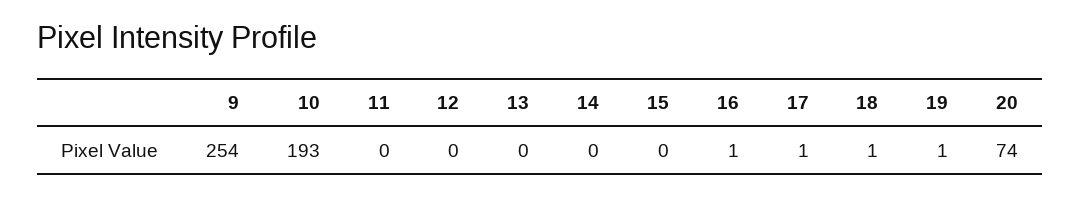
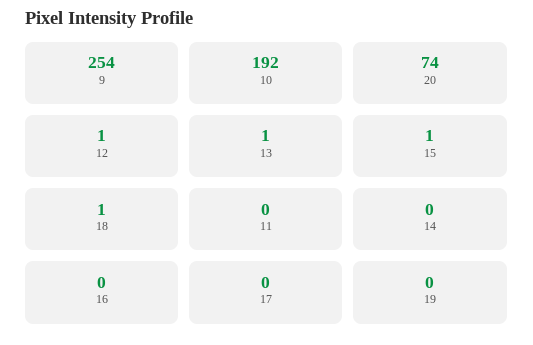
10: 193 -> 192
12: 0 -> 1
13: 0 -> 1
15: 0 -> 1
16: 1 -> 0
17: 1 -> 0
19: 1 -> 0

